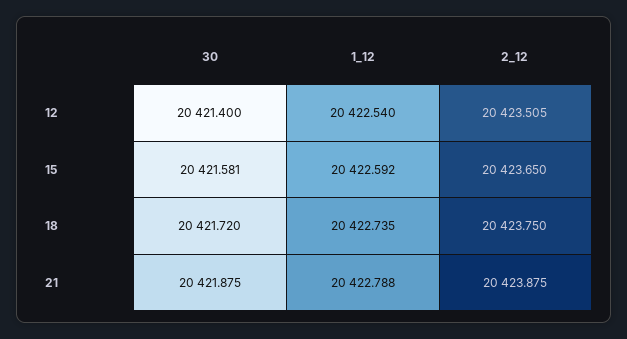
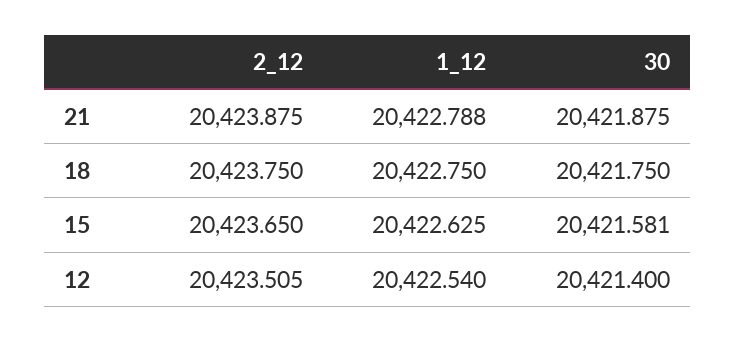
1_12, 15: 20422.592 -> 20422.625
30, 18: 20421.72 -> 20421.75
1_12, 18: 20422.735 -> 20422.75

